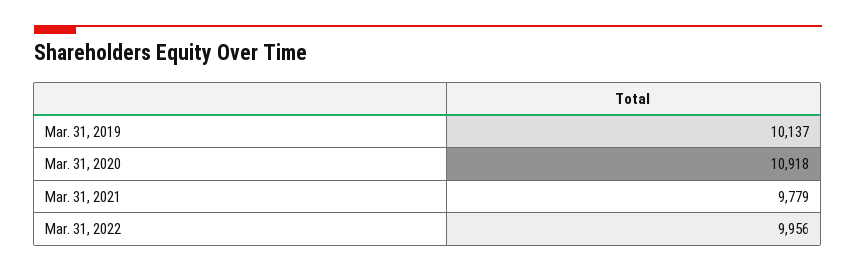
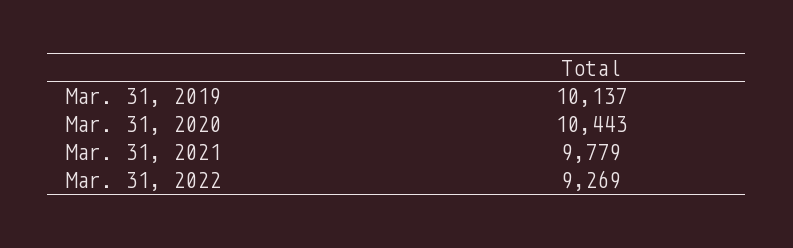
Mar. 31, 2020: 10918 -> 10443
Mar. 31, 2022: 9956 -> 9269

